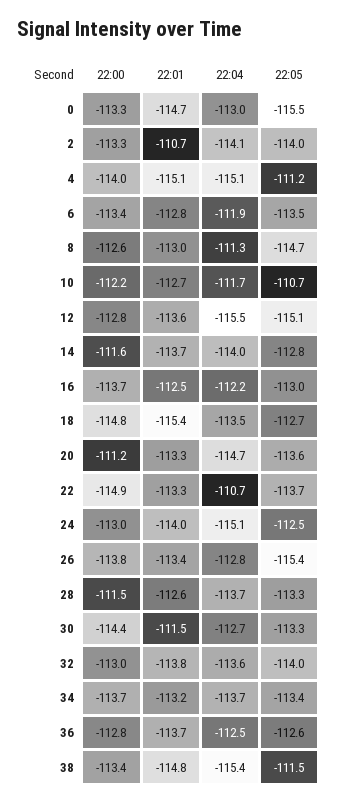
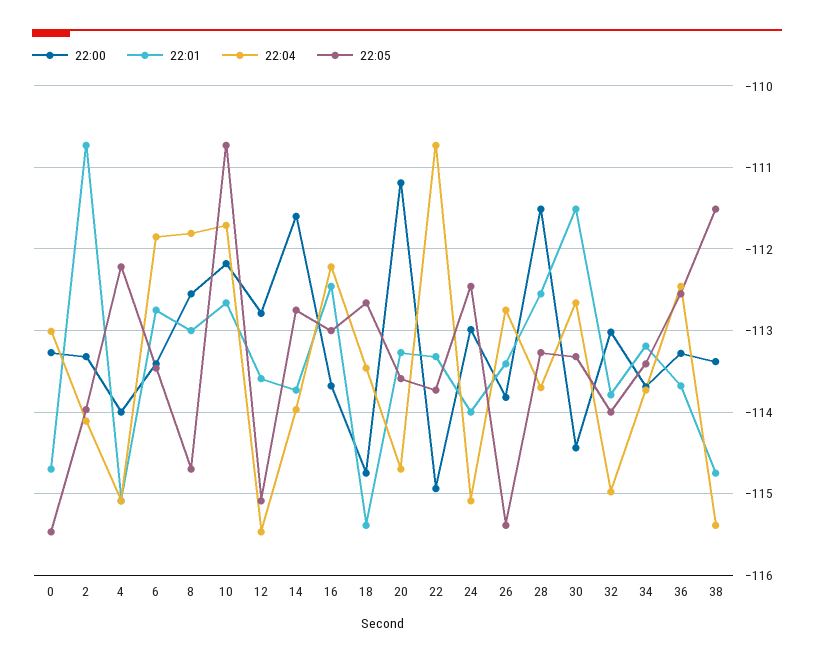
22:05, 4: -111.2 -> -112.2
22:04, 8: -111.3 -> -111.8
22:04, 32: -113.6 -> -115
22:00, 36: -112.8 -> -113.3

